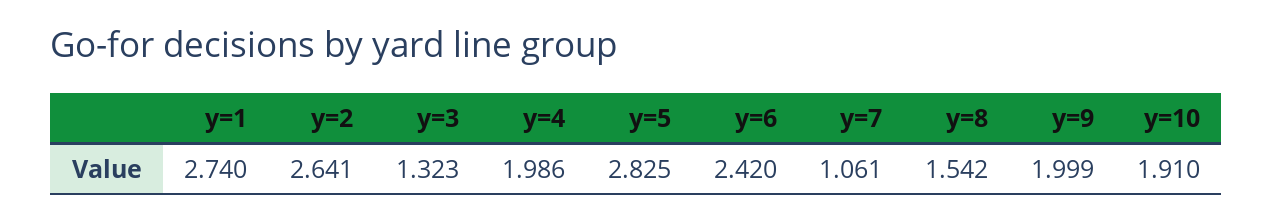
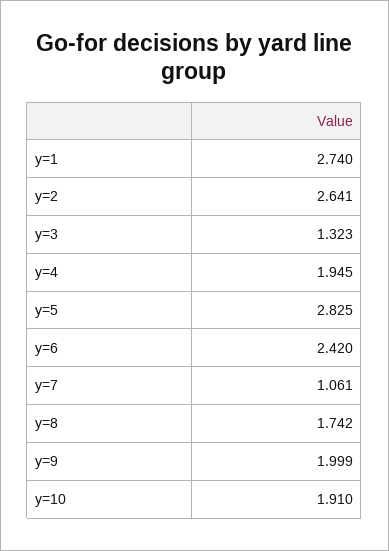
y=4: 1.986 -> 1.945
y=8: 1.542 -> 1.742

